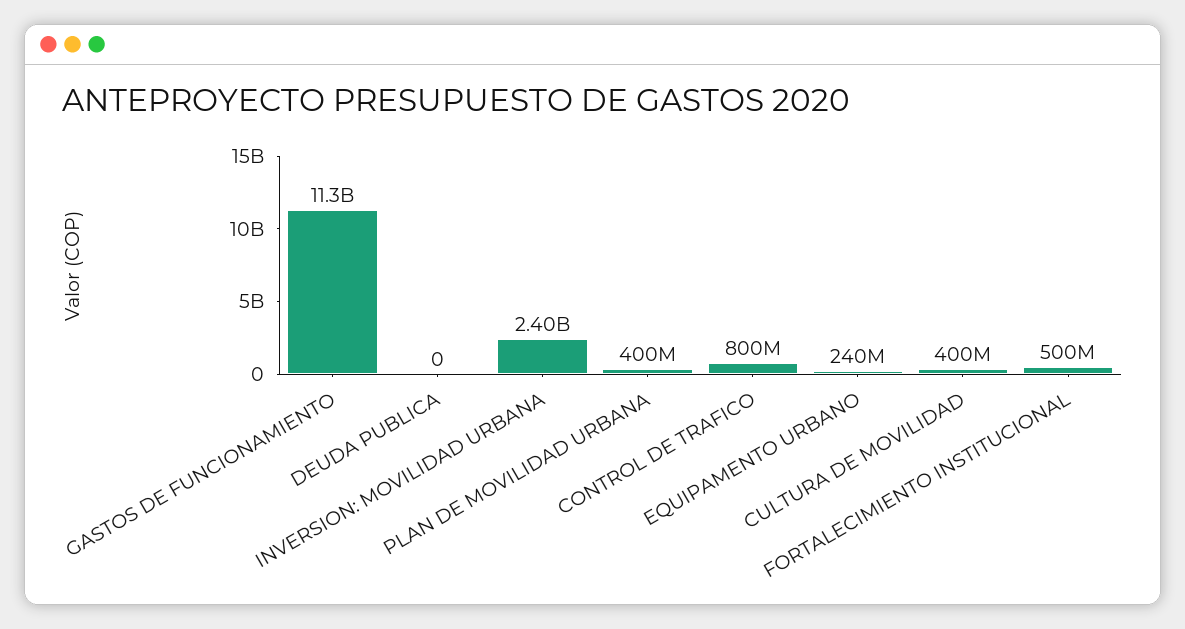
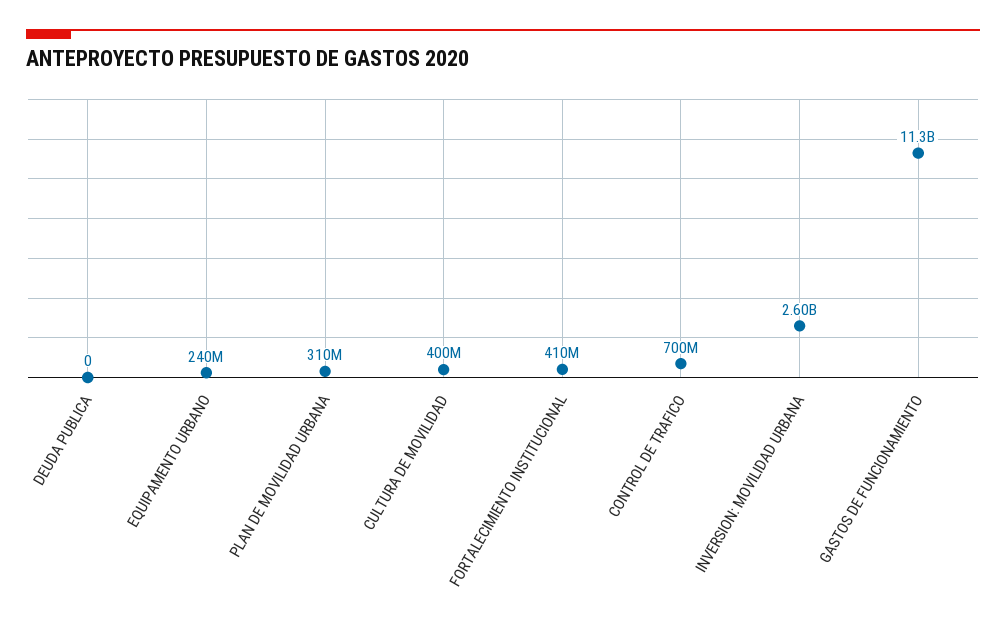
INVERSION: MOVILIDAD URBANA: 2400000000 -> 2600000000
PLAN DE MOVILIDAD URBANA: 400000000 -> 310000000
CONTROL DE TRAFICO: 800000000 -> 700000000
FORTALECIMIENTO INSTITUCIONAL: 500000000 -> 410000000

